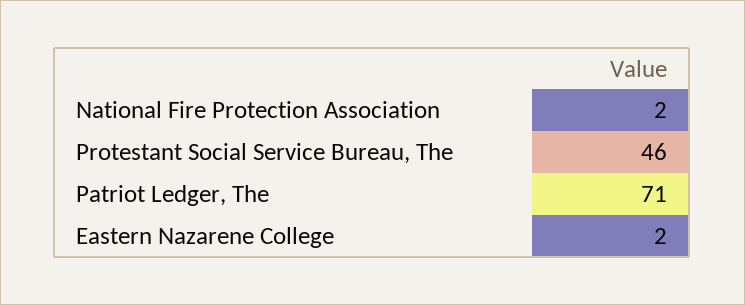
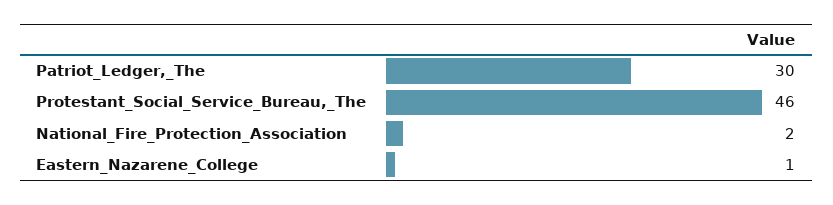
Patriot Ledger, The: 71 -> 30
Eastern Nazarene College: 2 -> 1

